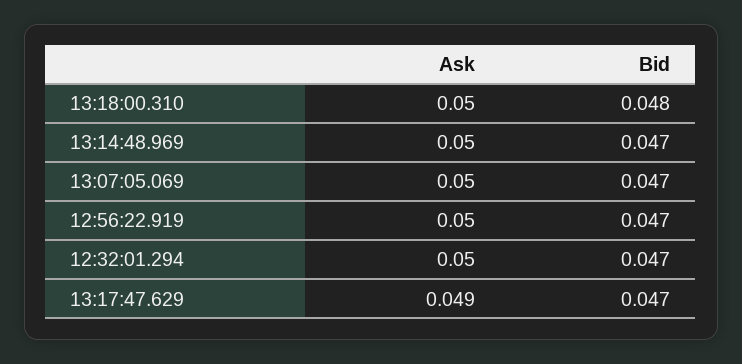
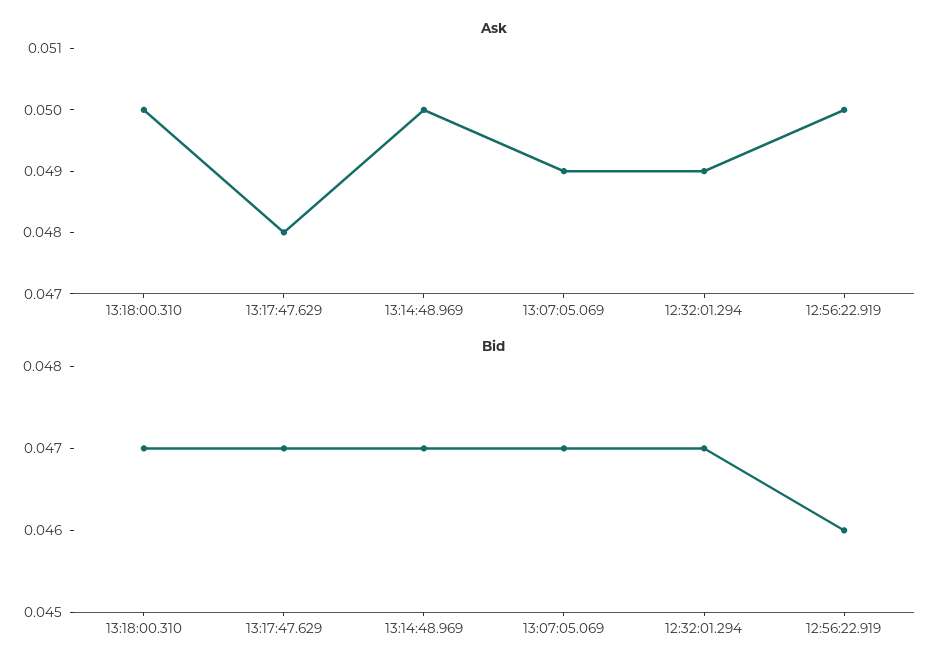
Bid, 13:18:00.310: 0.048 -> 0.047
Ask, 13:07:05.069: 0.05 -> 0.049
Bid, 12:56:22.919: 0.047 -> 0.046
Ask, 12:32:01.294: 0.05 -> 0.049
Ask, 13:17:47.629: 0.049 -> 0.048

